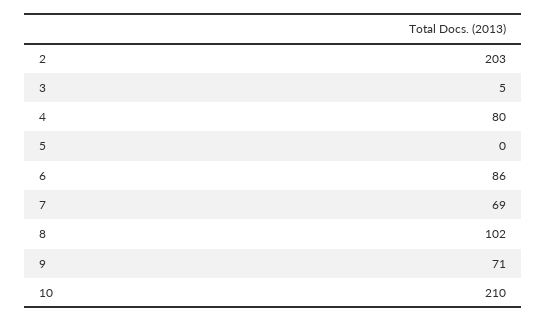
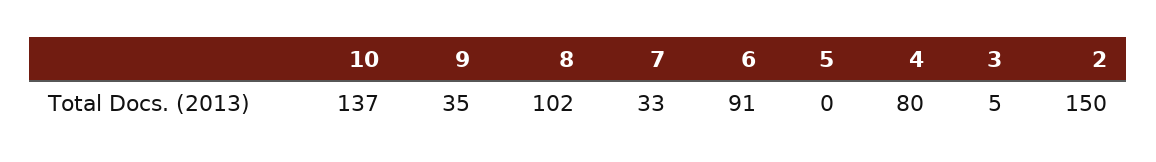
2: 203 -> 150
6: 86 -> 91
7: 69 -> 33
9: 71 -> 35
10: 210 -> 137

